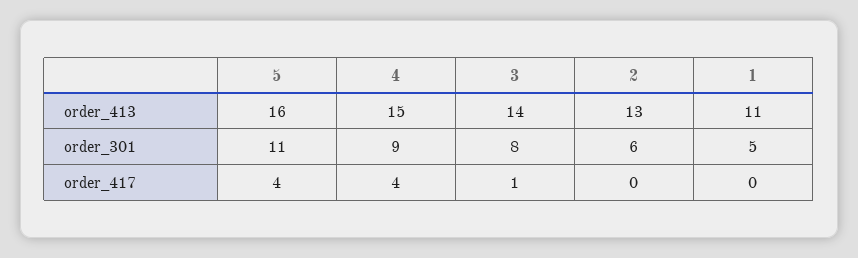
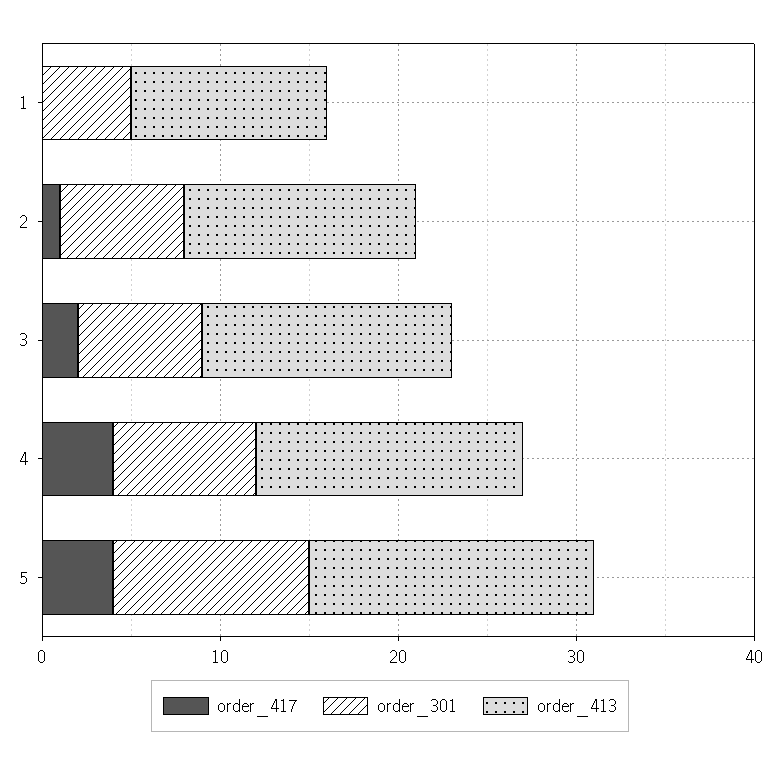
order_301, 4: 9 -> 8
order_301, 3: 8 -> 7
order_301, 2: 6 -> 7
order_417, 3: 1 -> 2
order_417, 2: 0 -> 1

